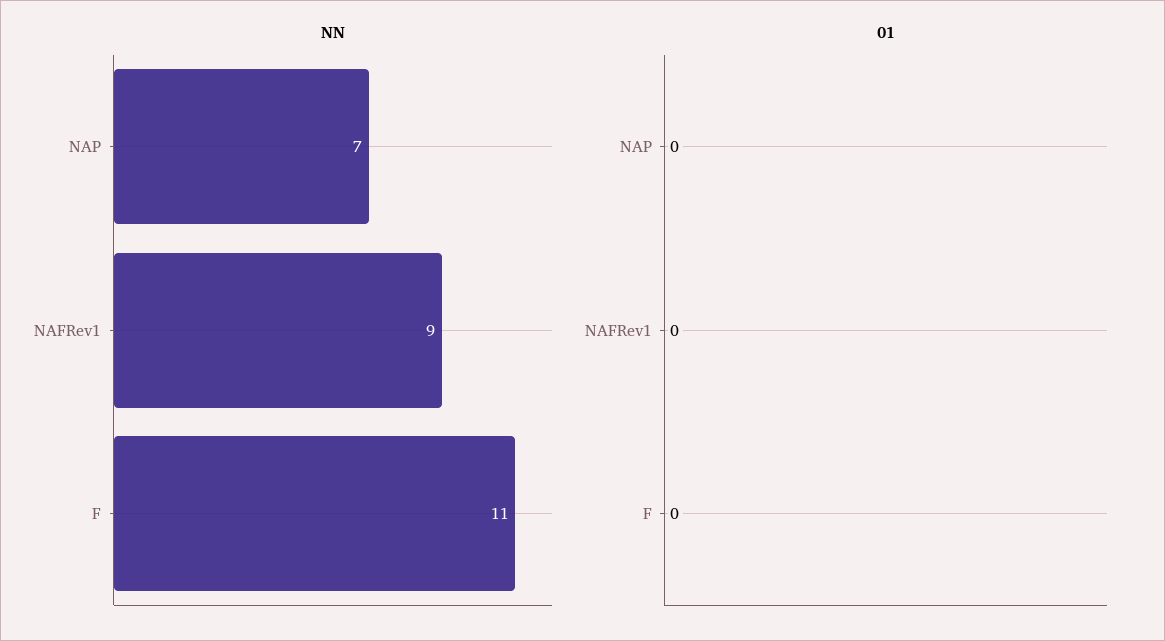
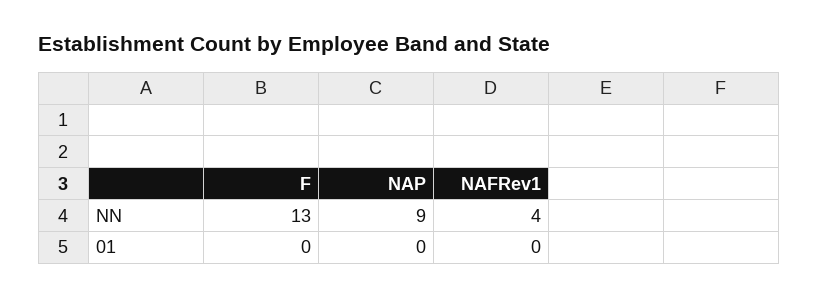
NN, NAP: 7 -> 9
NN, NAFRev1: 9 -> 4
NN, F: 11 -> 13

